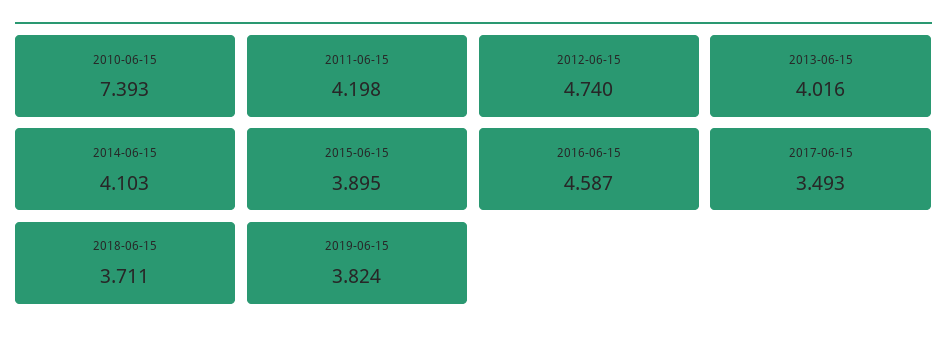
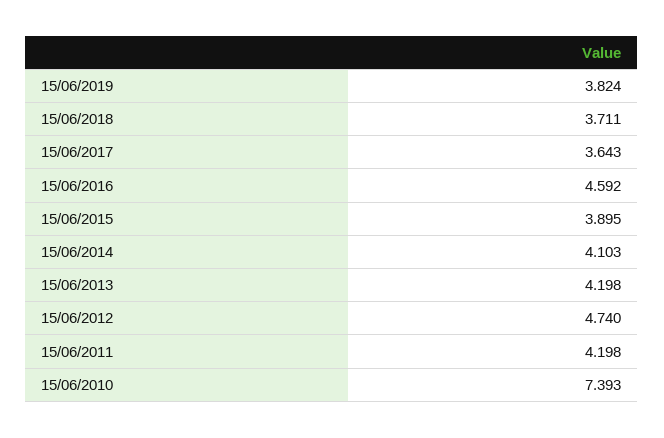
2013-06-15: 4.016 -> 4.198
2016-06-15: 4.587 -> 4.592
2017-06-15: 3.493 -> 3.643

